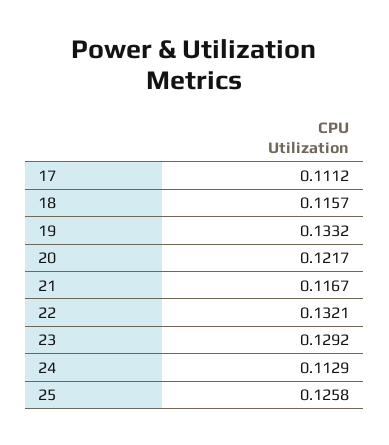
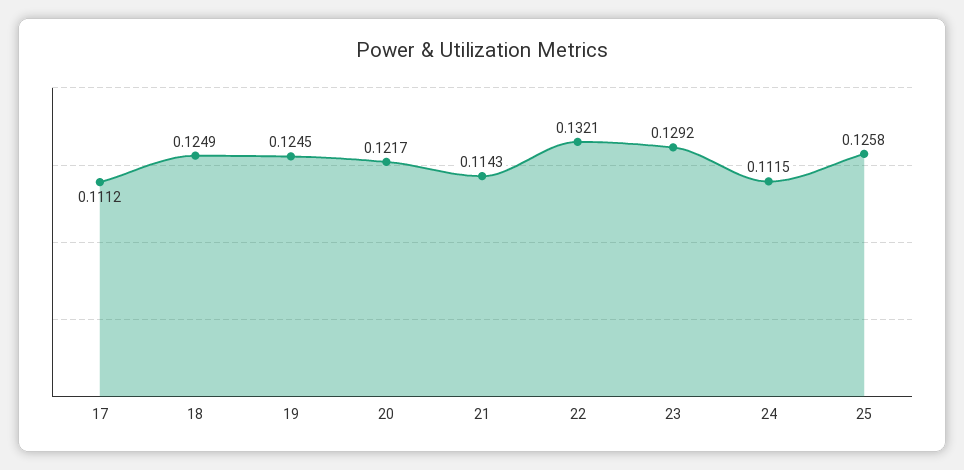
18: 0.1157 -> 0.1249
19: 0.1332 -> 0.1245
21: 0.1167 -> 0.1143
24: 0.1129 -> 0.1115

